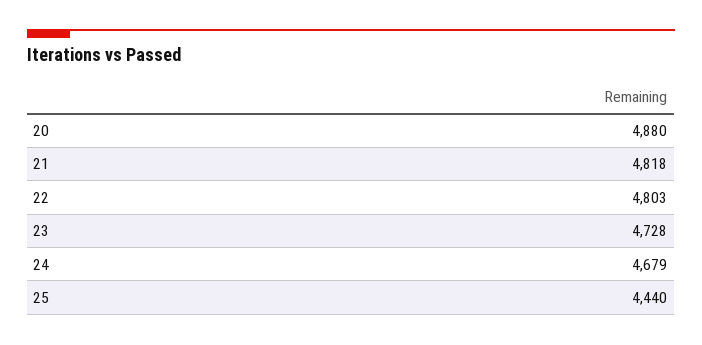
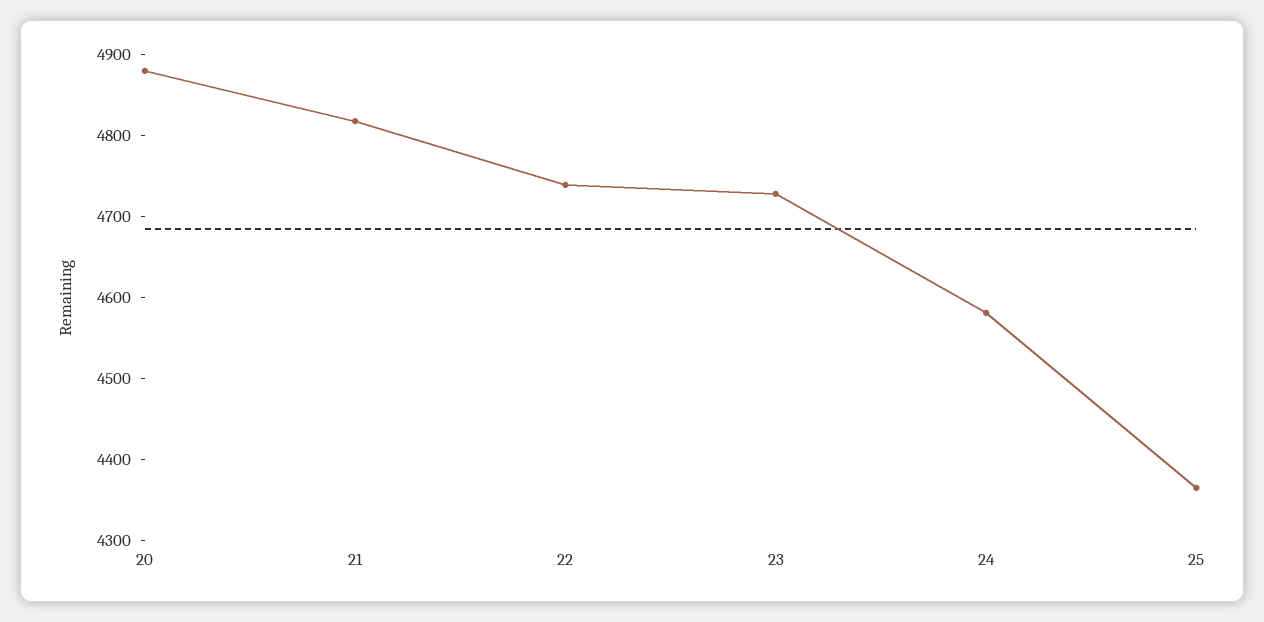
22: 4803 -> 4740
24: 4679 -> 4580
25: 4440 -> 4360

